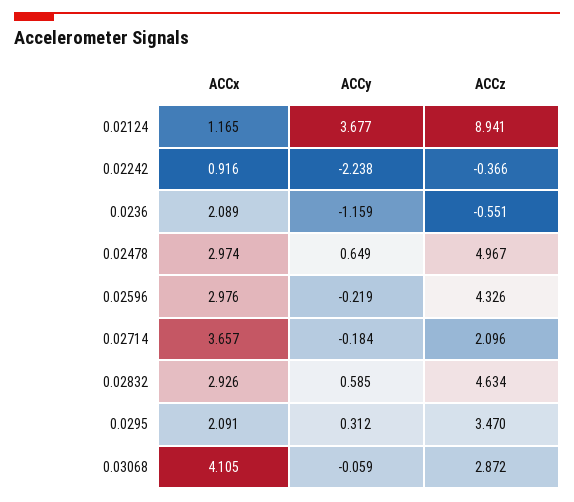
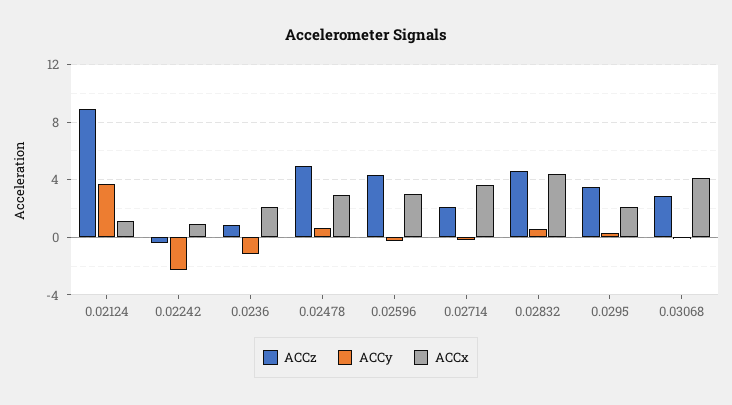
ACCz, 0.0236: -0.551 -> 1
ACCx, 0.02832: 2.926 -> 4.5

